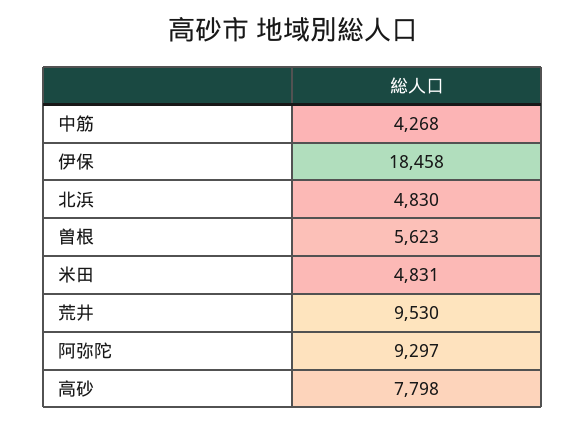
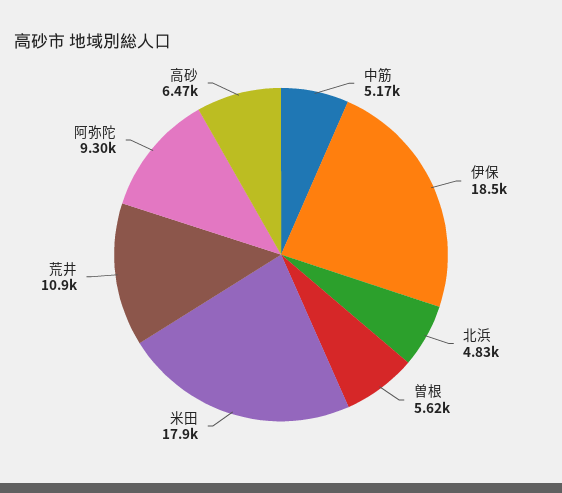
中筋: 4268 -> 5170
米田: 4831 -> 17900
荒井: 9530 -> 10900
高砂: 7798 -> 6470

